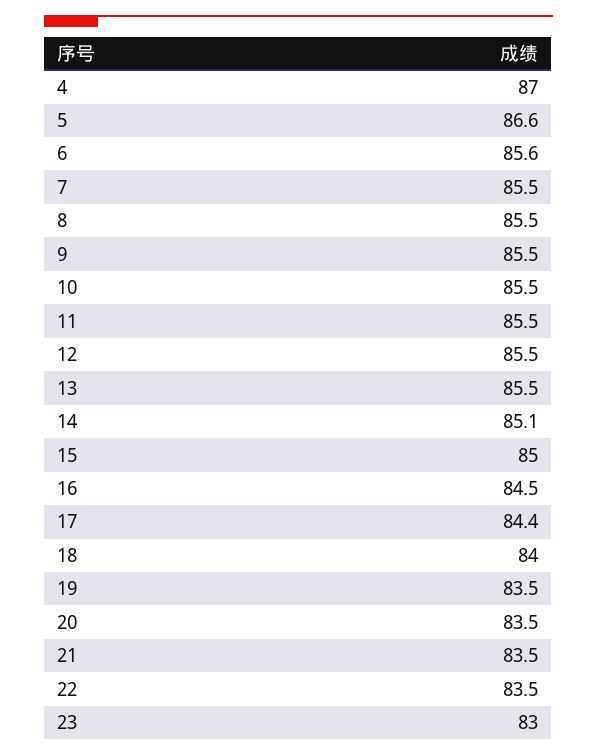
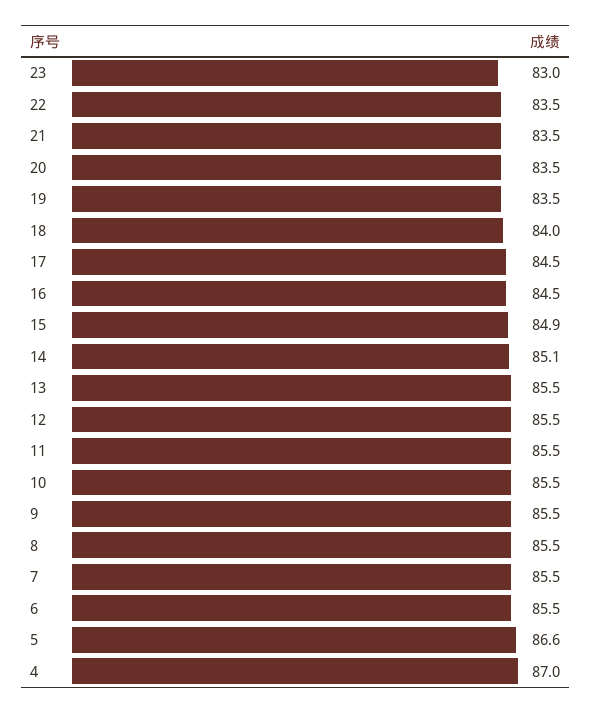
6: 85.6 -> 85.5
15: 85 -> 84.9
17: 84.4 -> 84.5

